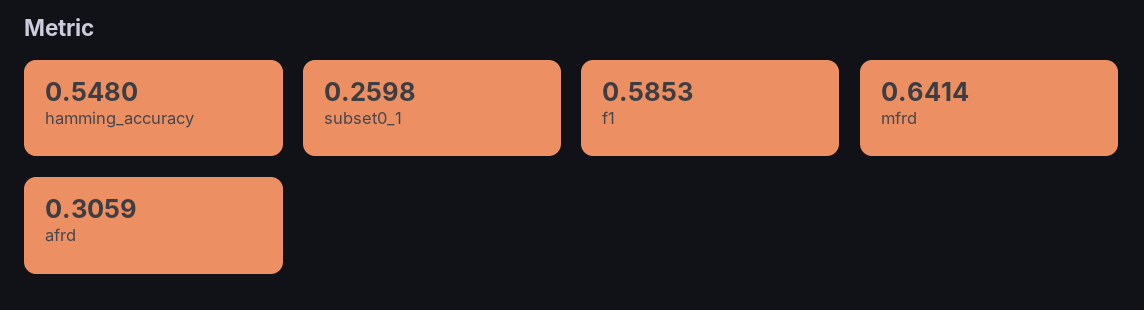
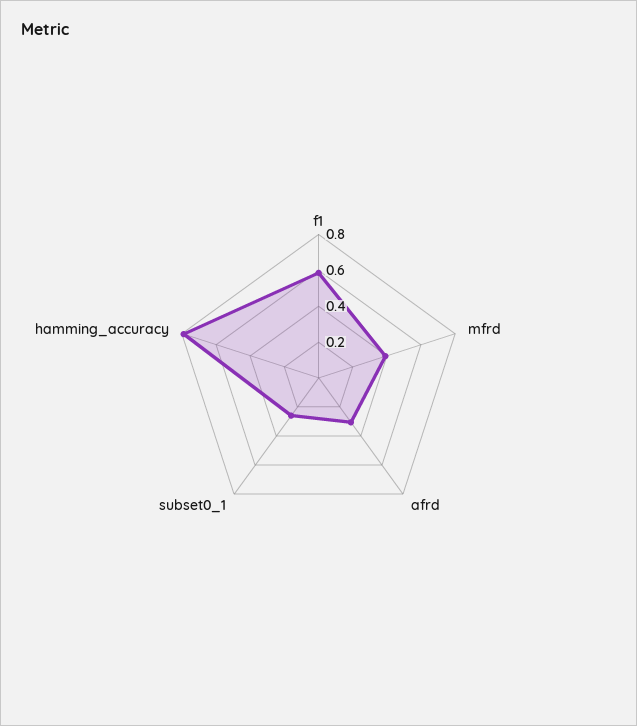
hamming_accuracy: 0.548 -> 0.8
mfrd: 0.6414 -> 0.4

